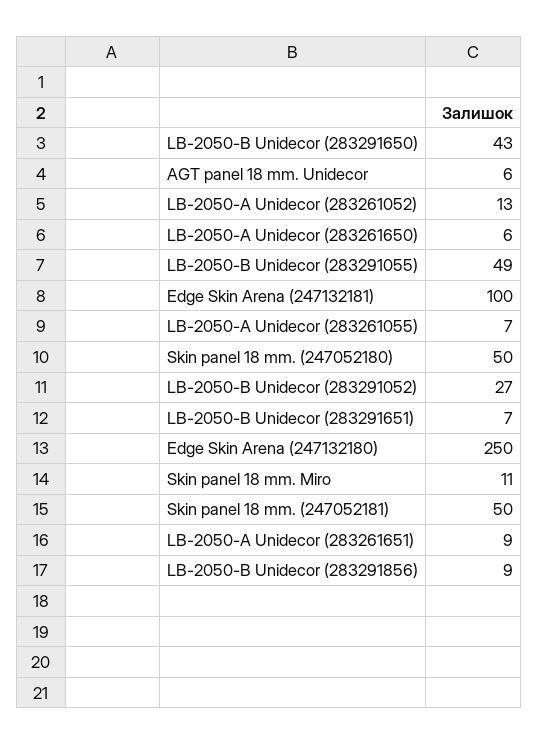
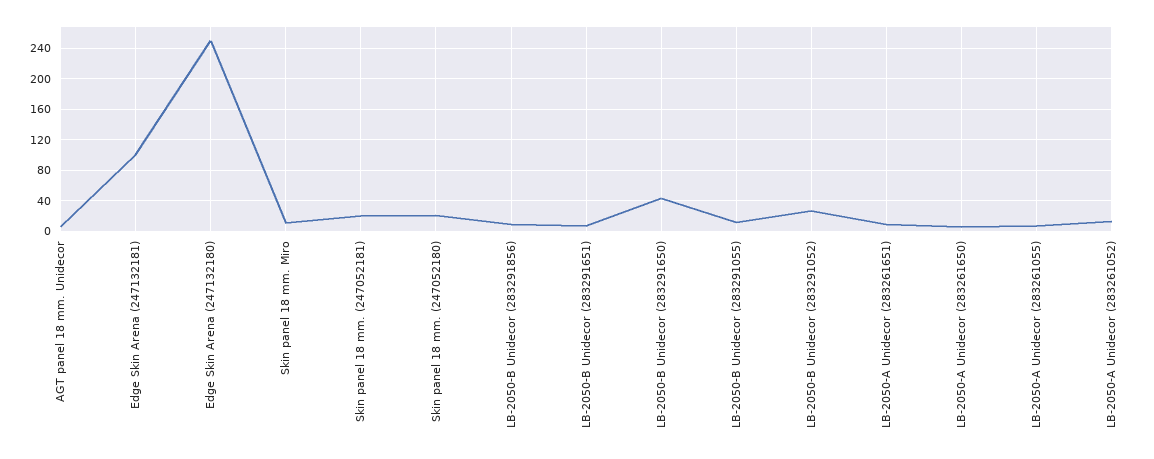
LB-2050-B Unidecor (283291055): 49 -> 10
Skin panel 18 mm. (247052180): 50 -> 20
Skin panel 18 mm. (247052181): 50 -> 20

